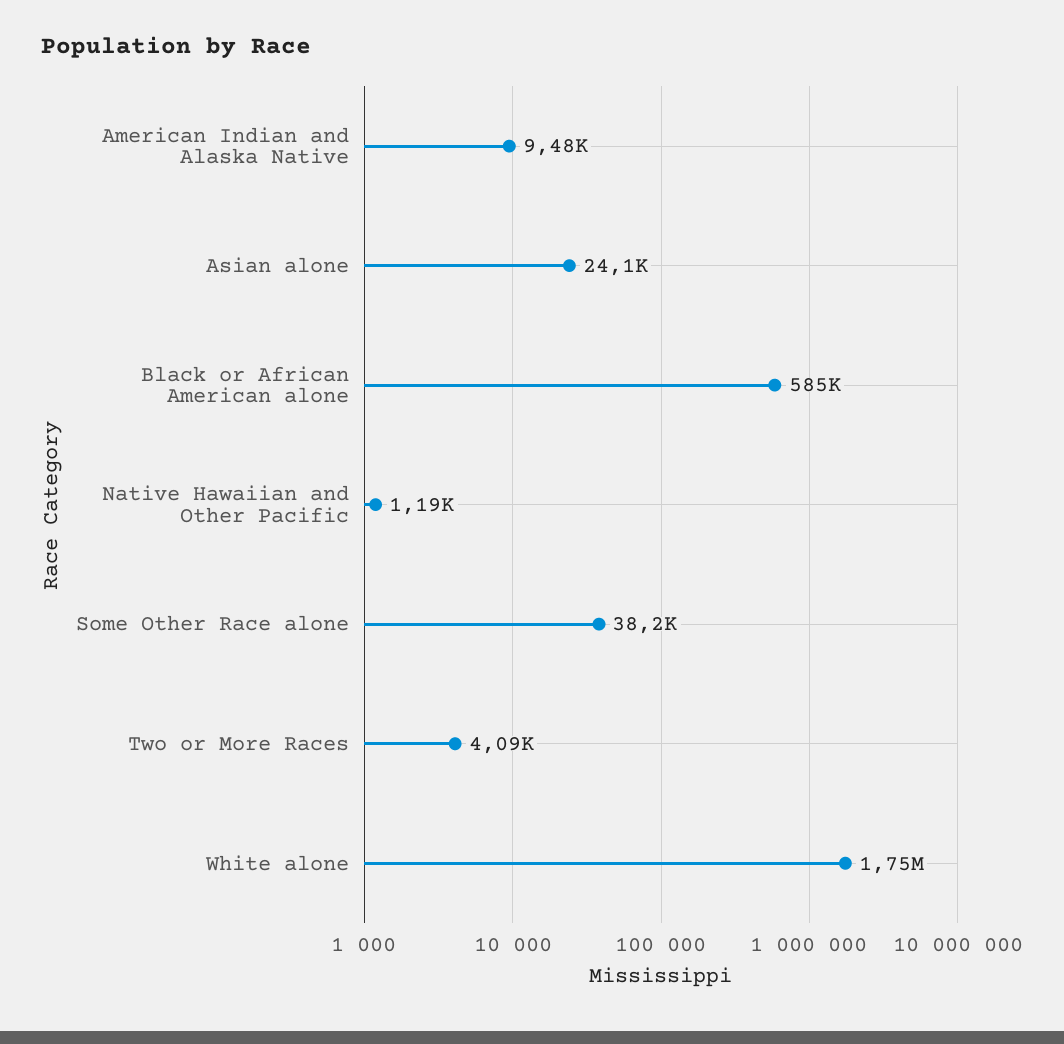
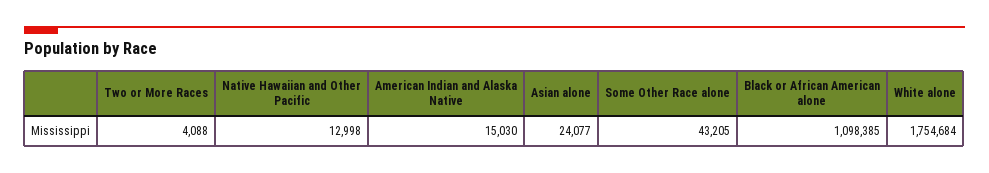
American Indian and Alaska Native: 9480 -> 15030
Black or African American alone: 585000 -> 1098385
Native Hawaiian and Other Pacific: 1190 -> 12998
Some Other Race alone: 38200 -> 43205

